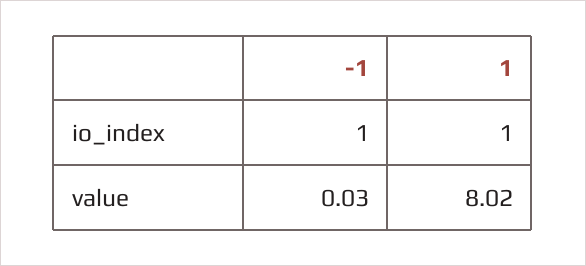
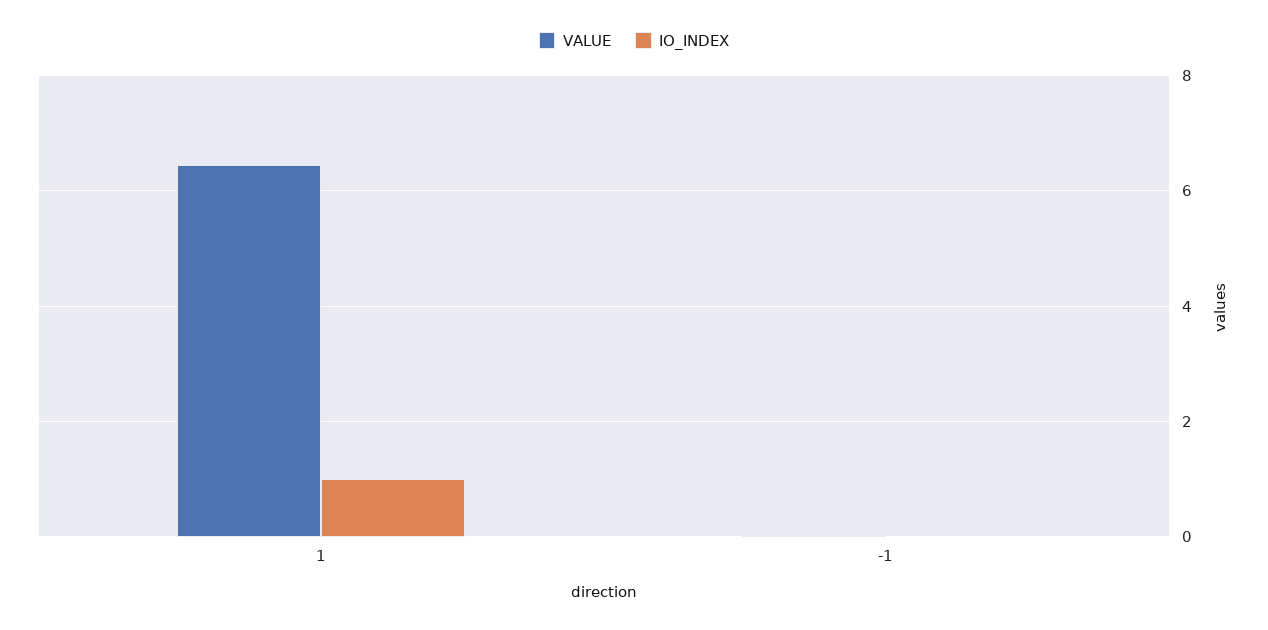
io_index, -1: 1 -> 0
value, 1: 8.02 -> 6.4

